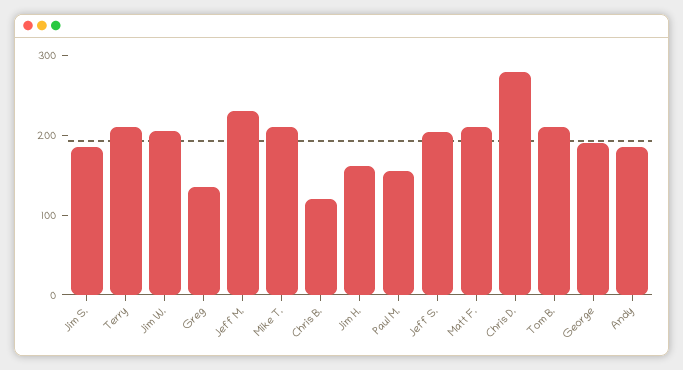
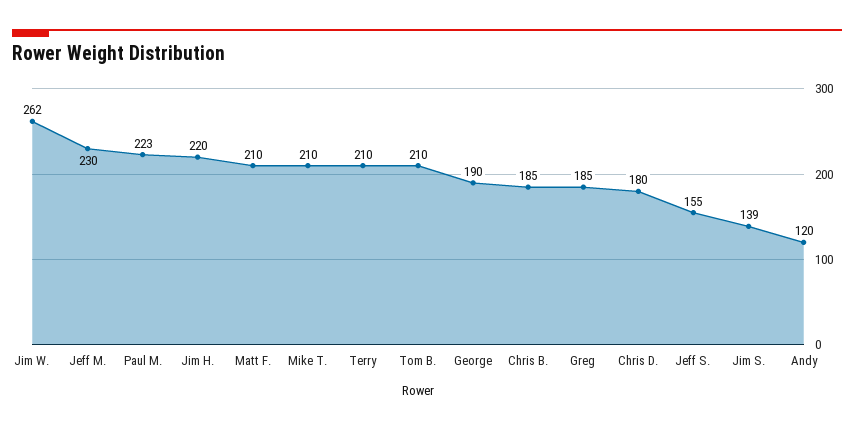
Jim S.: 180 -> 139
Jim W.: 200 -> 262
Greg: 140 -> 185
Chris B.: 120 -> 185
Jim H.: 160 -> 220
Paul M.: 160 -> 223
Jeff S.: 200 -> 155
Chris D.: 280 -> 180
Andy: 180 -> 120

